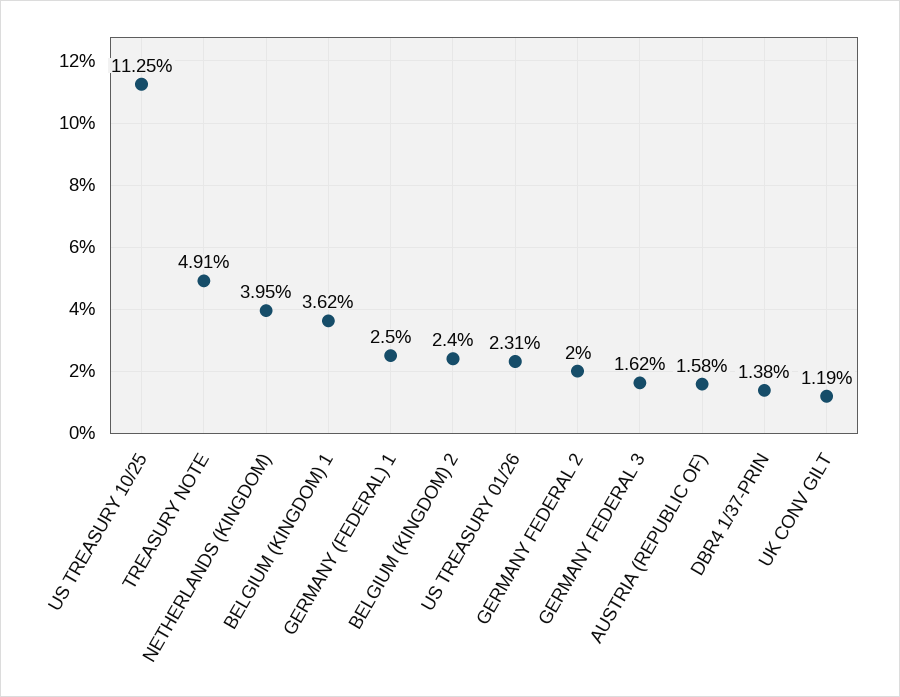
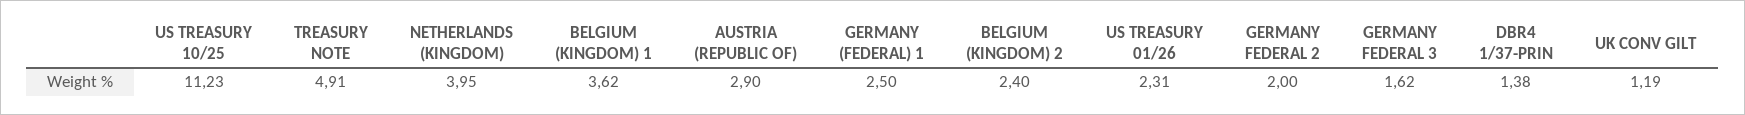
US TREASURY 10/25: 11.25 -> 11.23
AUSTRIA (REPUBLIC OF): 1.58 -> 2.9

